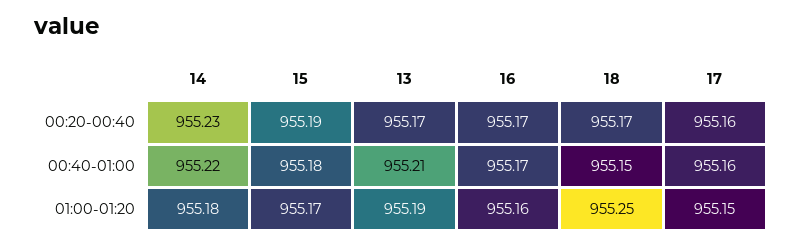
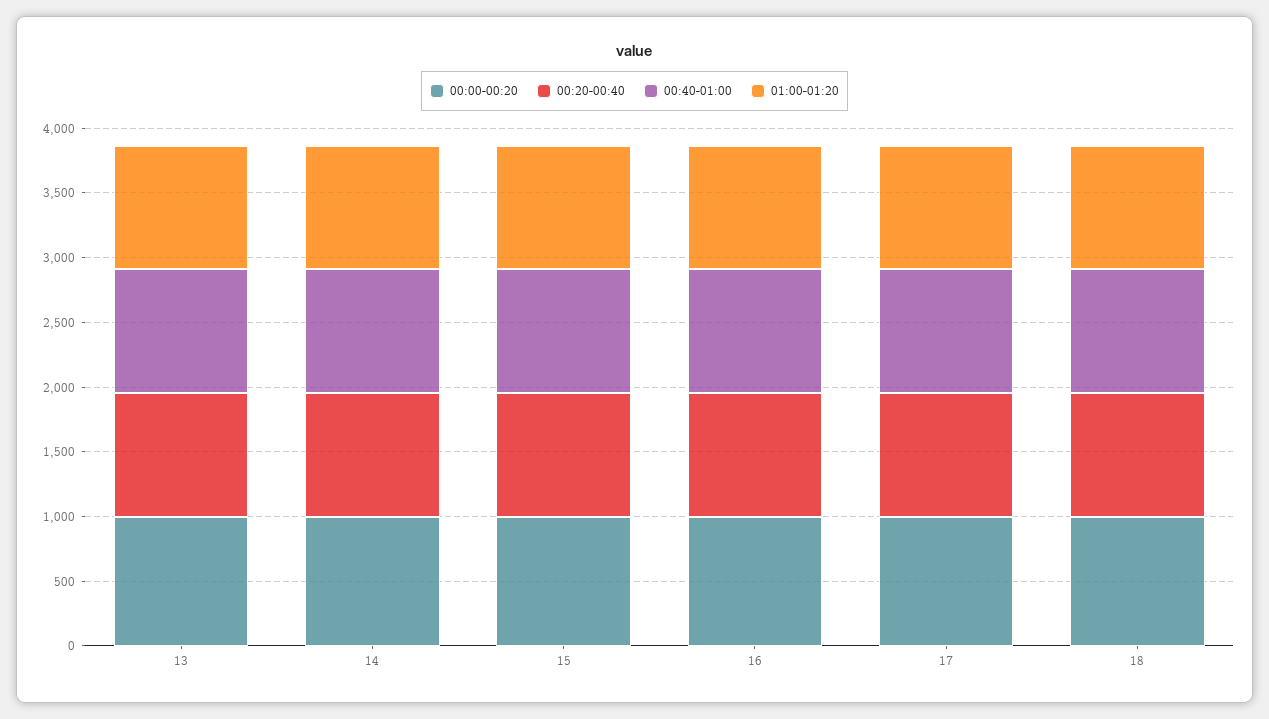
00:00-00:20, 13: none -> 1000
00:00-00:20, 14: none -> 1000
00:00-00:20, 15: none -> 1000
00:00-00:20, 16: none -> 1000
00:00-00:20, 17: none -> 1000
00:00-00:20, 18: none -> 1000

